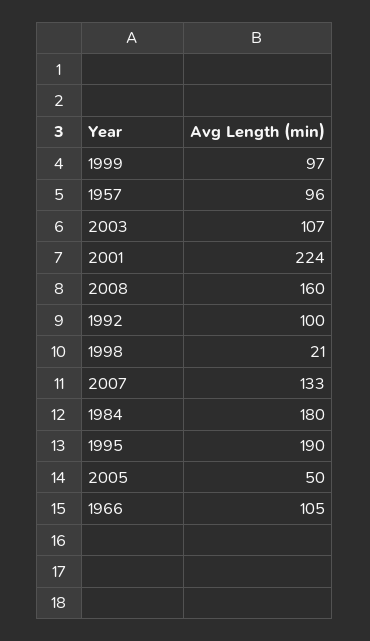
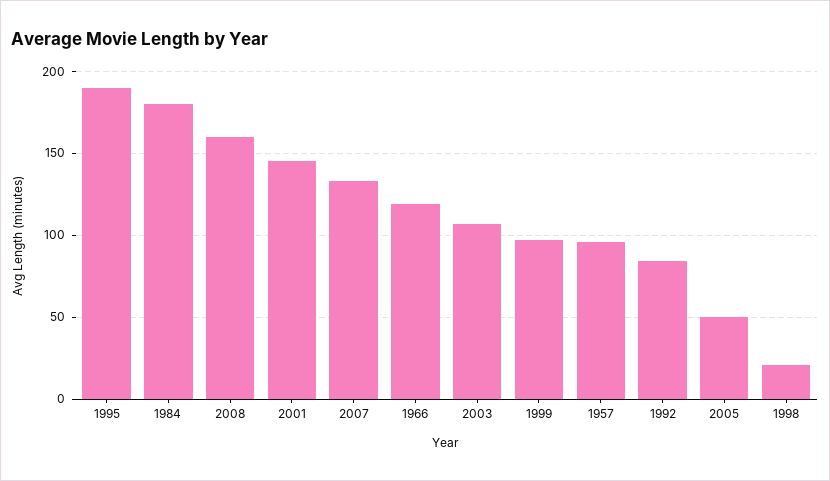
2001: 224 -> 145
1992: 100 -> 85
1966: 105 -> 120

